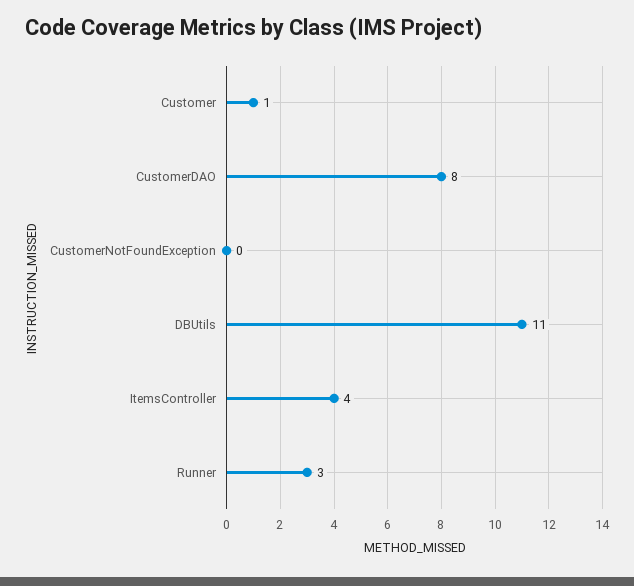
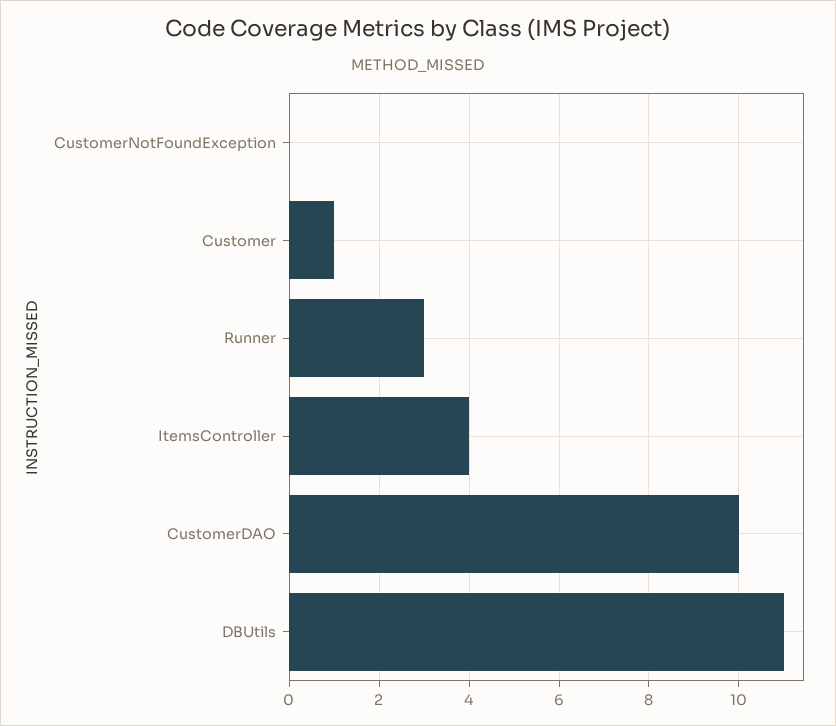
CustomerDAO: 8 -> 10

